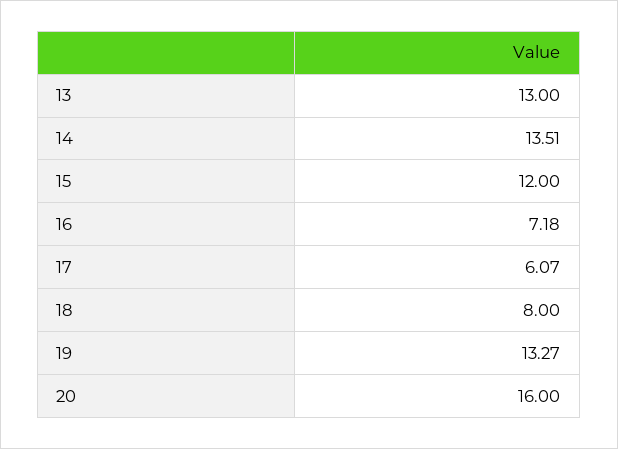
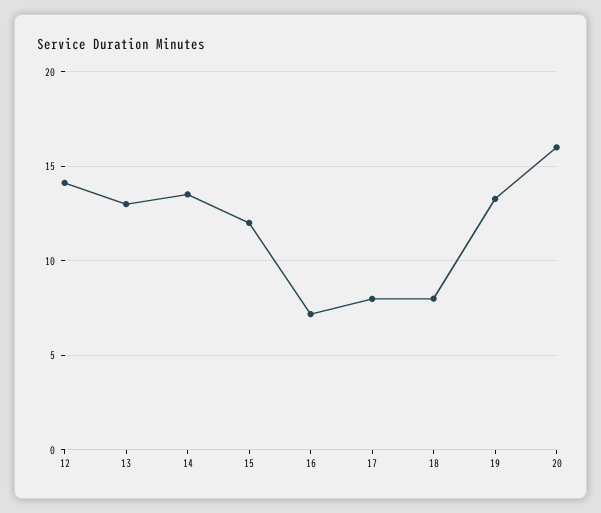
17: 6.07 -> 8
12: none -> 14

